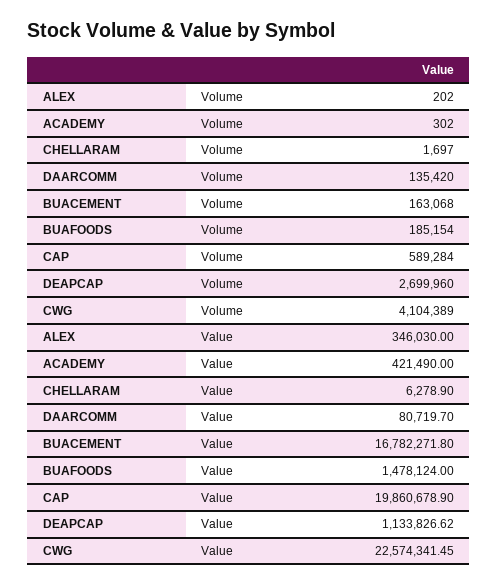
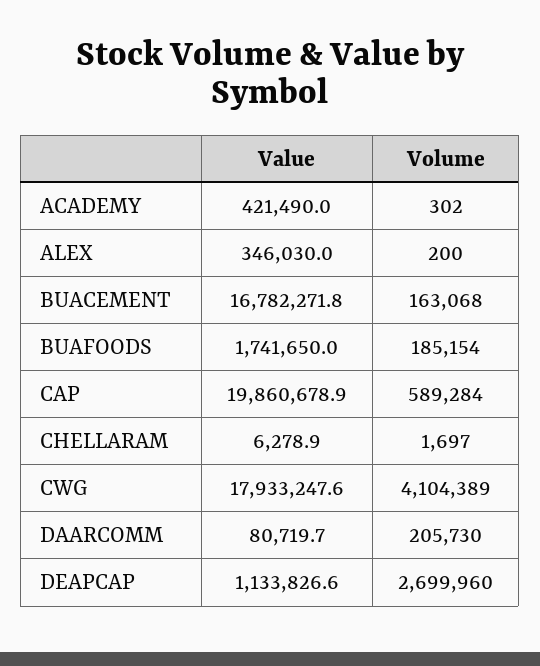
ALEX, Volume: 202 -> 200
DAARCOMM, Volume: 135420 -> 205730
BUAFOODS, Value: 1478124 -> 1741650
DEAPCAP, Value: 1133826.62 -> 1133826.6
CWG, Value: 22574341.45 -> 17933247.6

